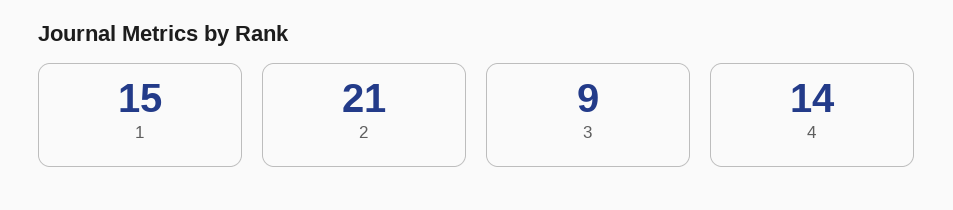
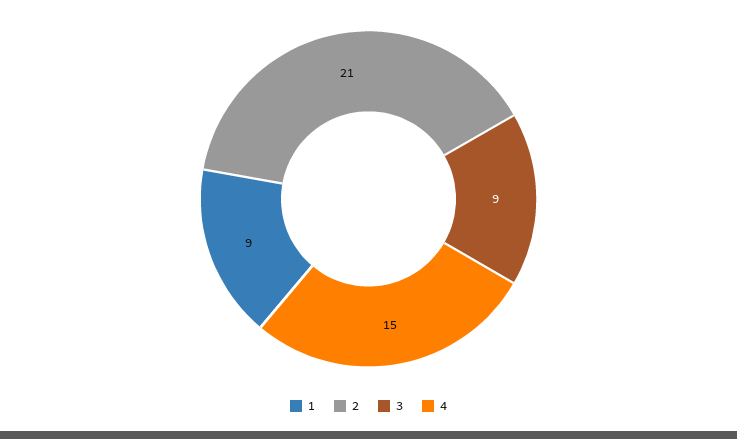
1: 15 -> 9
4: 14 -> 15

